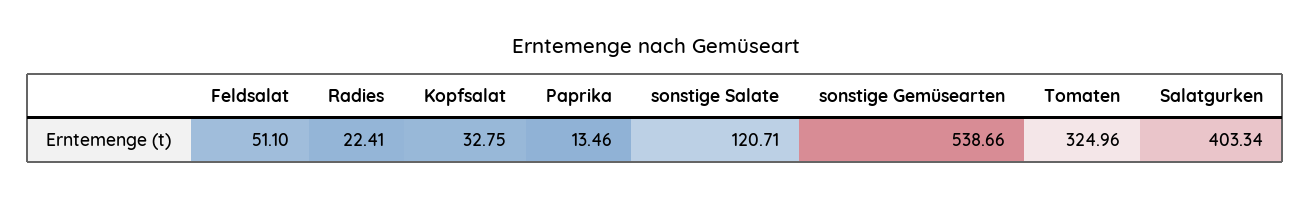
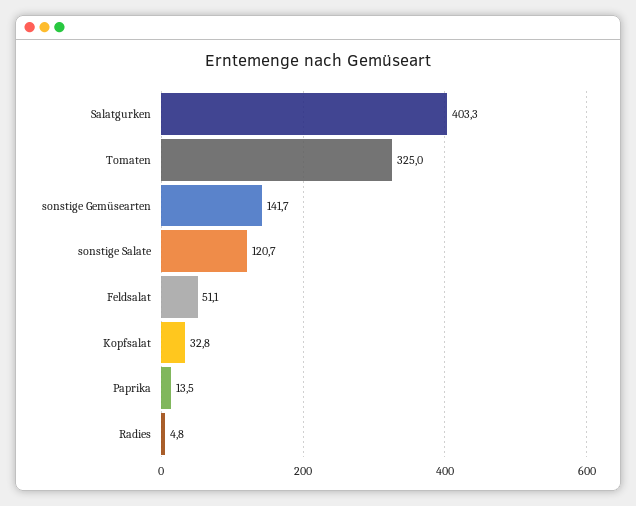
Radies: 22.41 -> 4.8
sonstige Gemüsearten: 538.66 -> 141.7

